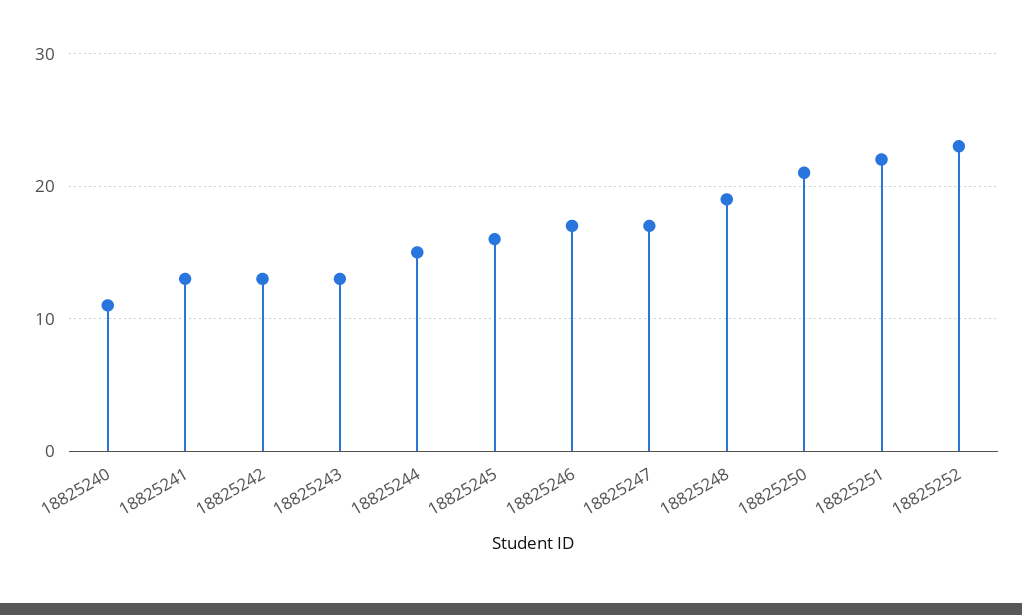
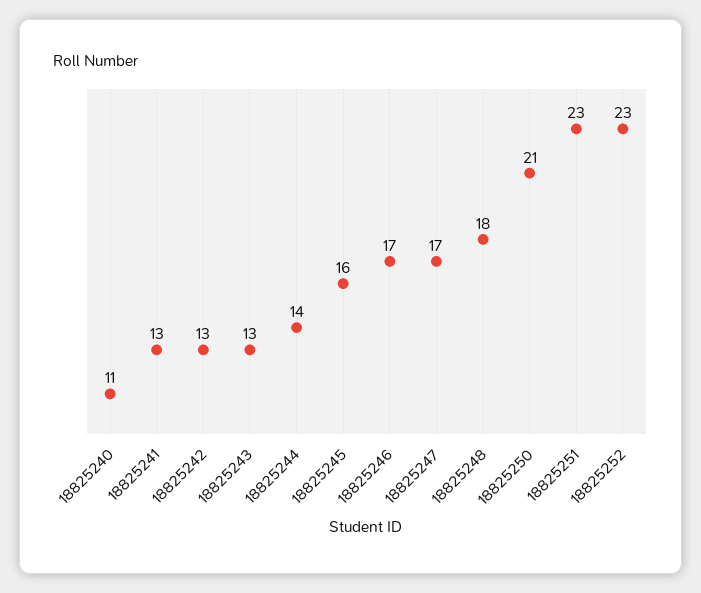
18825244: 15 -> 14
18825248: 19 -> 18
18825251: 22 -> 23

